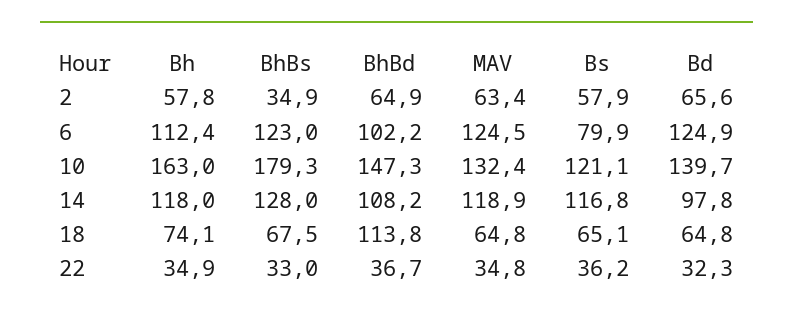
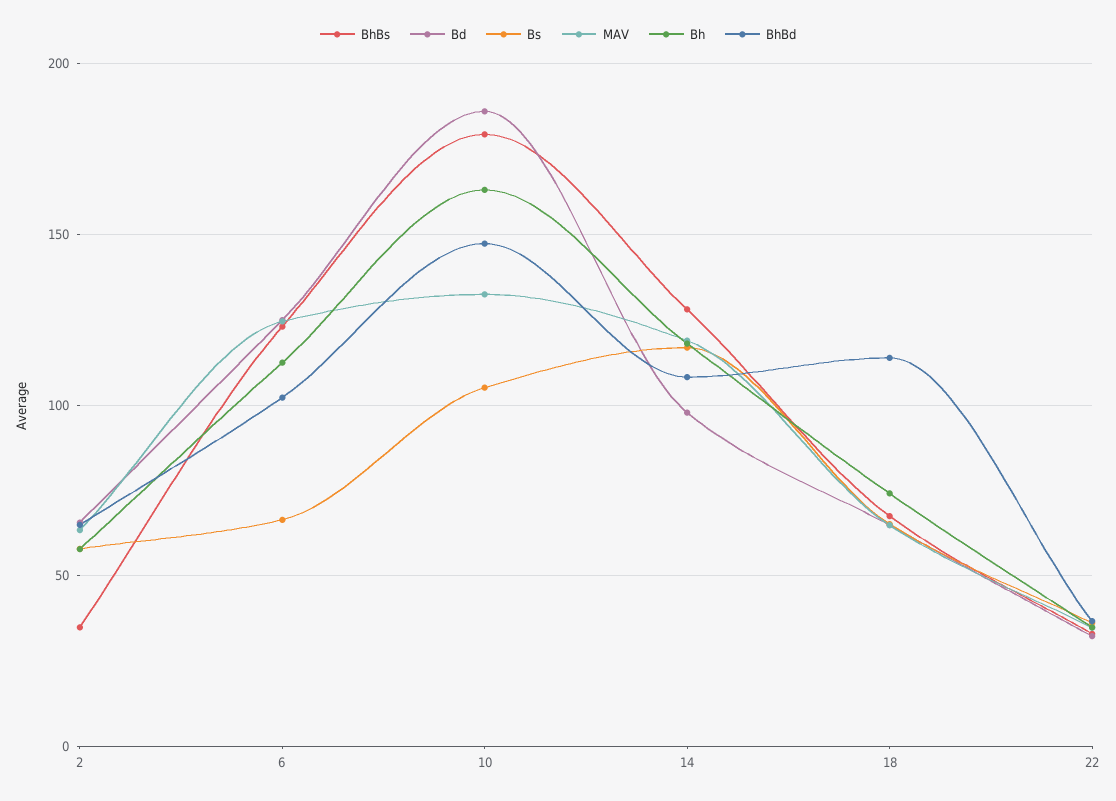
Bs, 6: 79.9 -> 65
Bs, 10: 121.1 -> 105
Bd, 10: 139.7 -> 185

